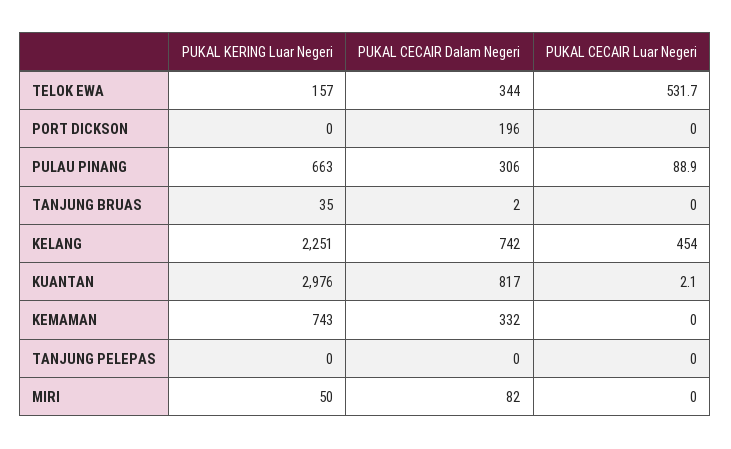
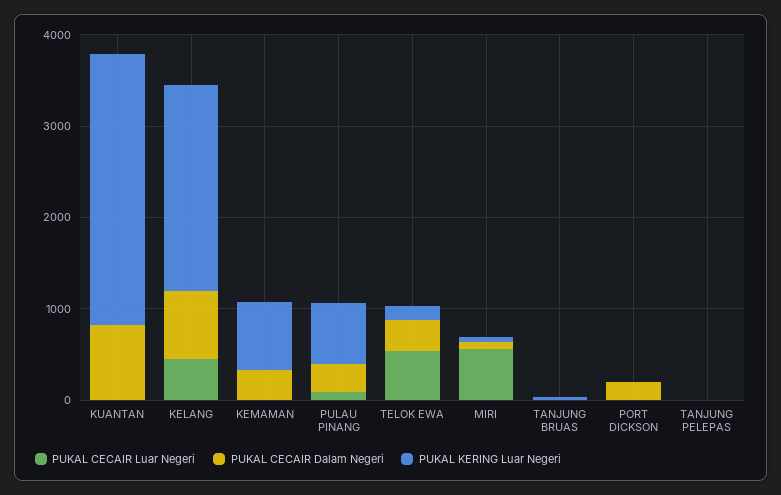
PUKAL CECAIR Luar Negeri, MIRI: 0 -> 600

